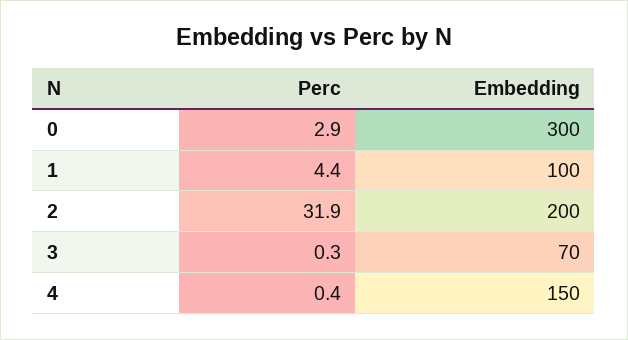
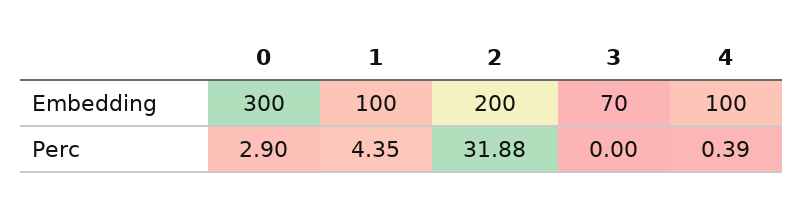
Perc, 3: 0.3 -> 0
Embedding, 4: 150 -> 100

